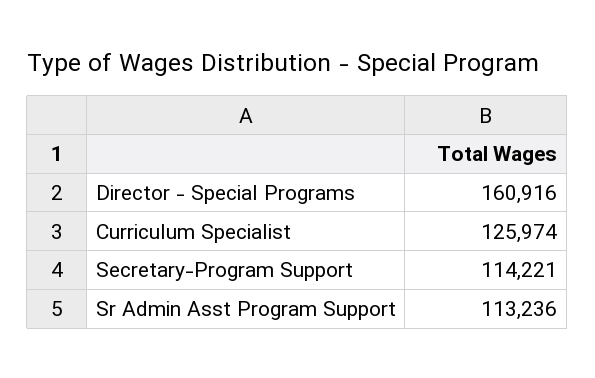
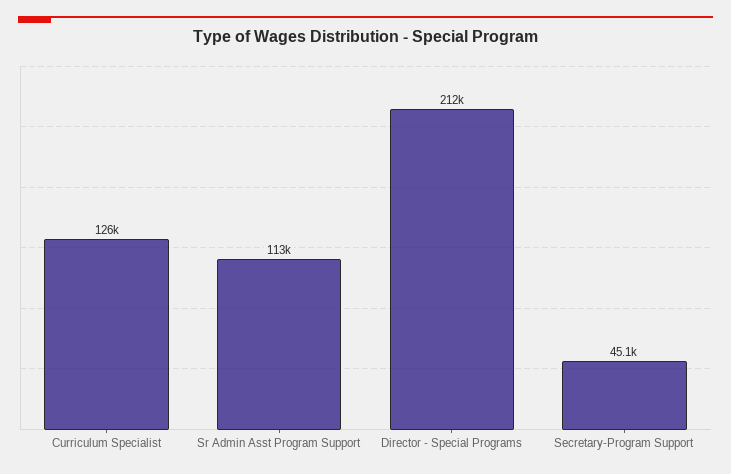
Director - Special Programs: 160916 -> 212000
Secretary-Program Support: 114221 -> 45100

